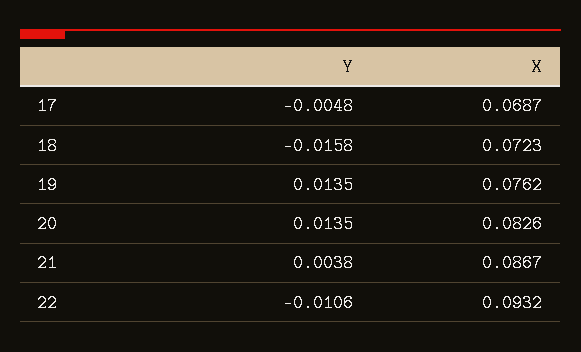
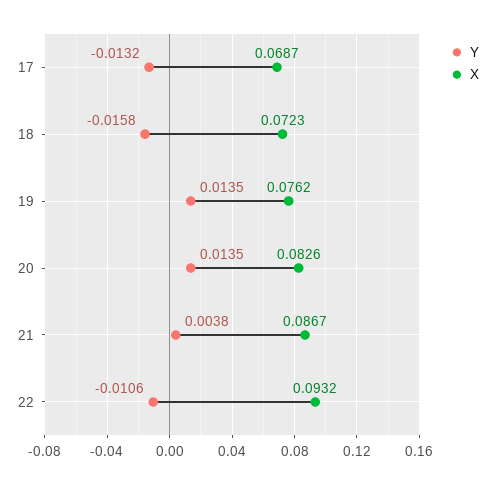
Y, 17: -0.0048 -> -0.0132

